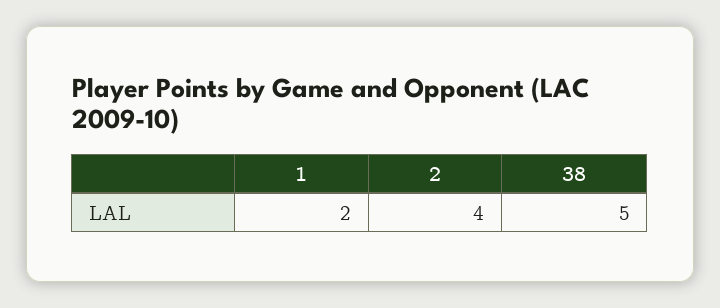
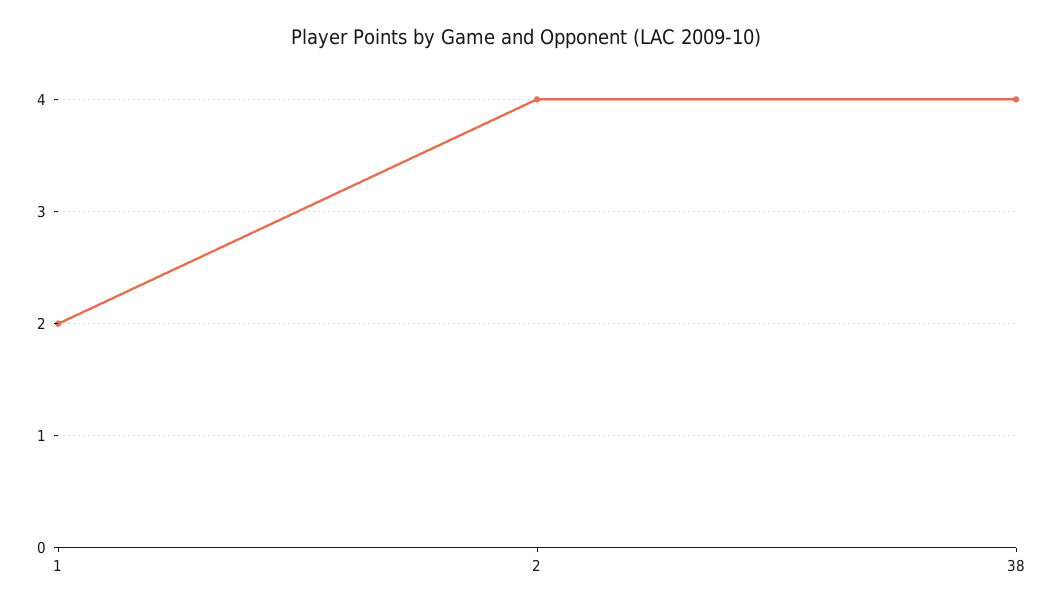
38: 5 -> 4

